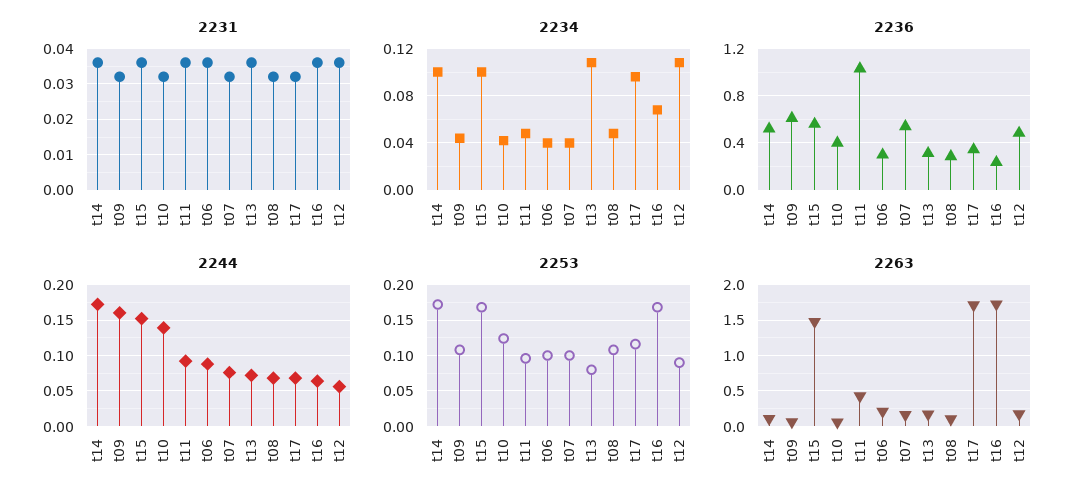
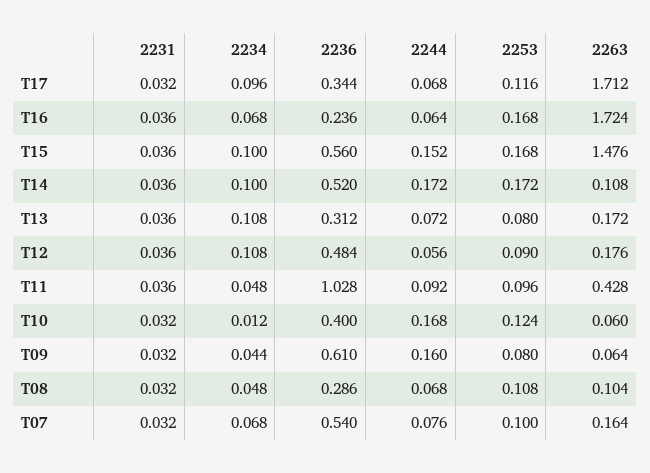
2231, t06: 0.035 -> none
2234, t10: 0.04 -> 0.012
2234, t06: 0.04 -> none
2234, t07: 0.04 -> 0.068
2236, t06: 0.3 -> none
2244, t10: 0.14 -> 0.168
2244, t06: 0.09 -> none
2253, t09: 0.11 -> 0.08
2253, t06: 0.1 -> none
2263, t06: 0.2 -> none

